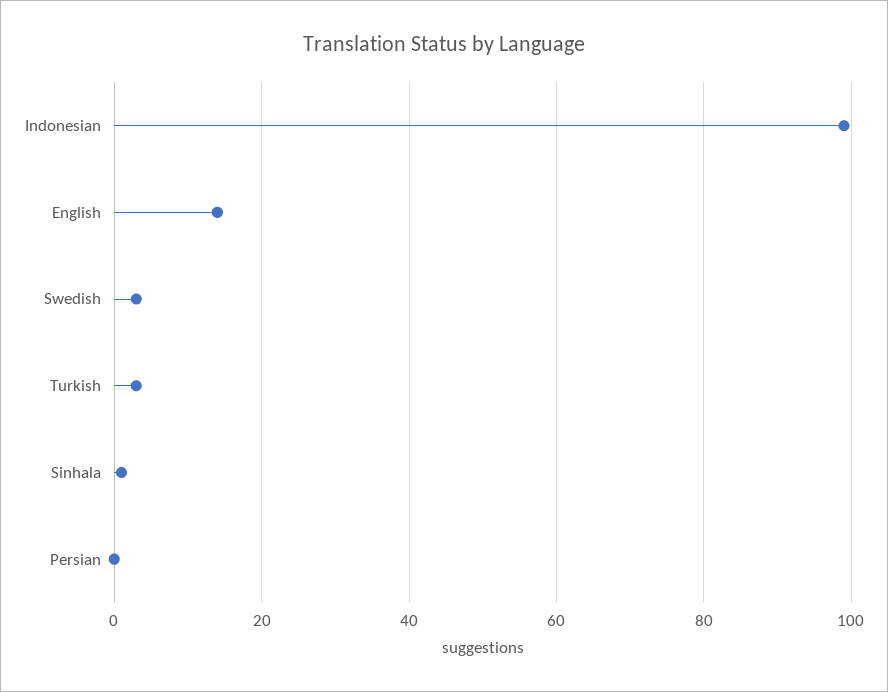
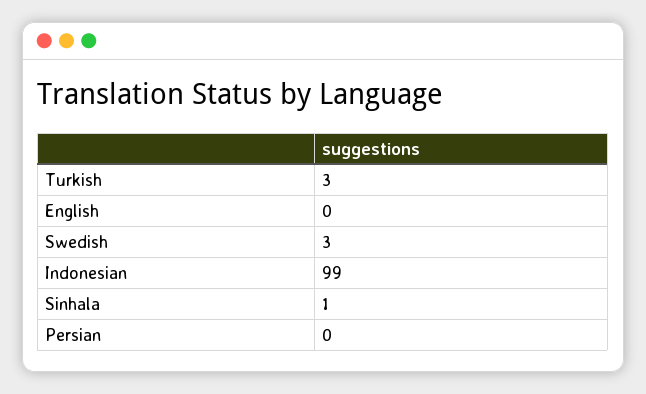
English: 15 -> 0

